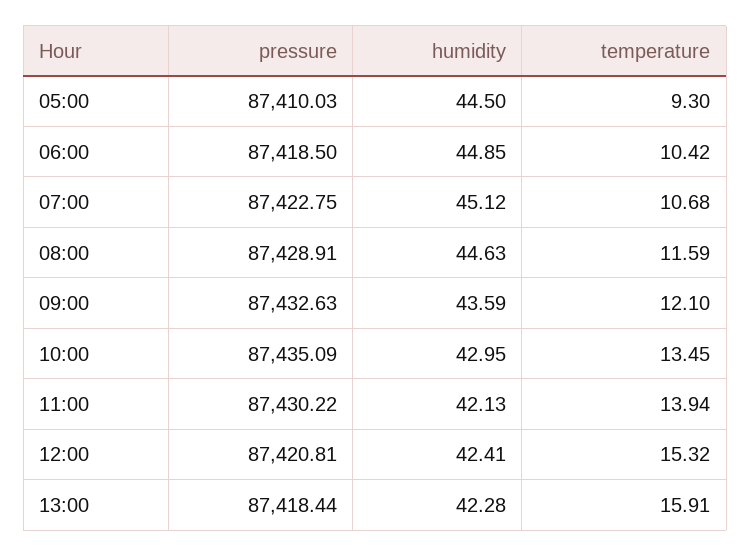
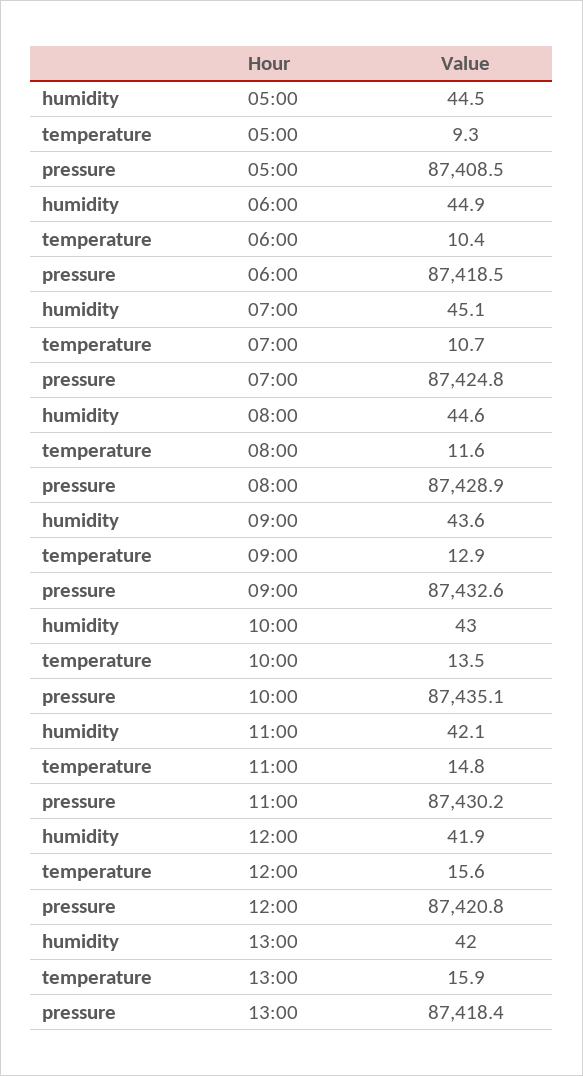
pressure, 05:00: 87410.03 -> 87408.5
pressure, 07:00: 87422.75 -> 87424.8
temperature, 09:00: 12.1 -> 12.9
temperature, 11:00: 13.94 -> 14.8
humidity, 12:00: 42.41 -> 41.9
temperature, 12:00: 15.32 -> 15.6
humidity, 13:00: 42.28 -> 42

